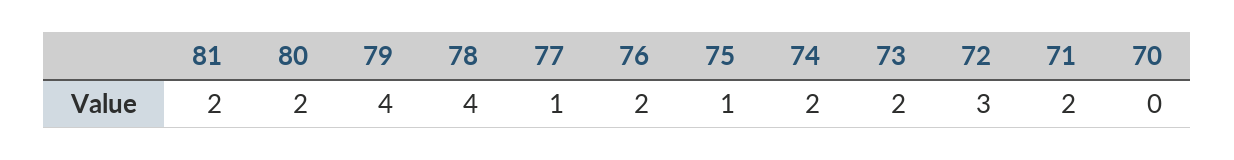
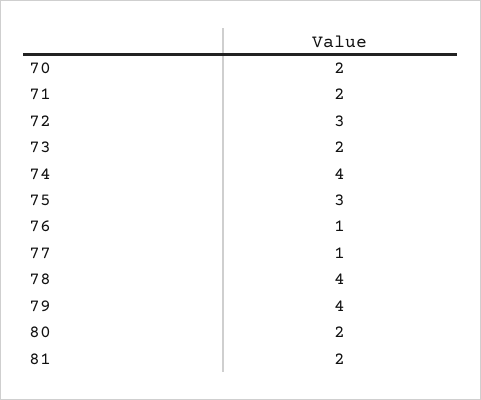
76: 2 -> 1
75: 1 -> 3
74: 2 -> 4
70: 0 -> 2

